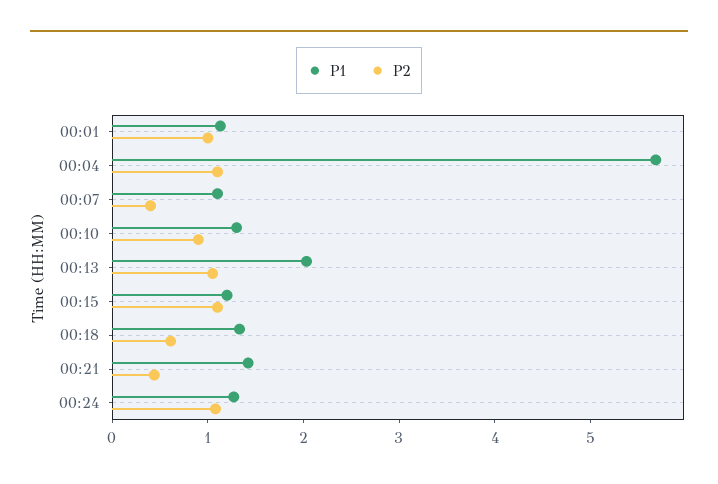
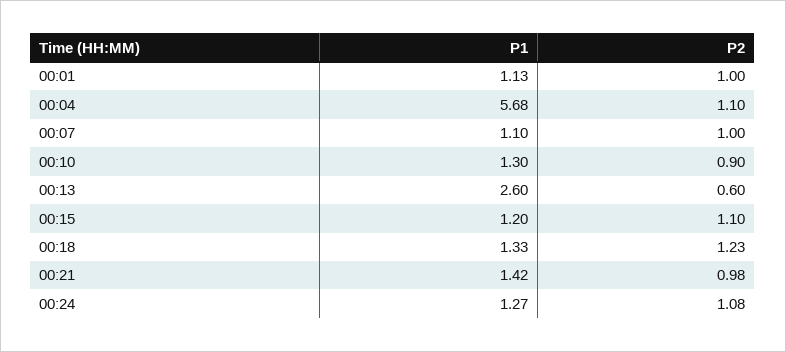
P2, 00:07: 0.4 -> 1
P1, 00:13: 2 -> 2.6
P2, 00:13: 1 -> 0.6
P2, 00:18: 0.6 -> 1.23
P2, 00:21: 0.4 -> 0.98

